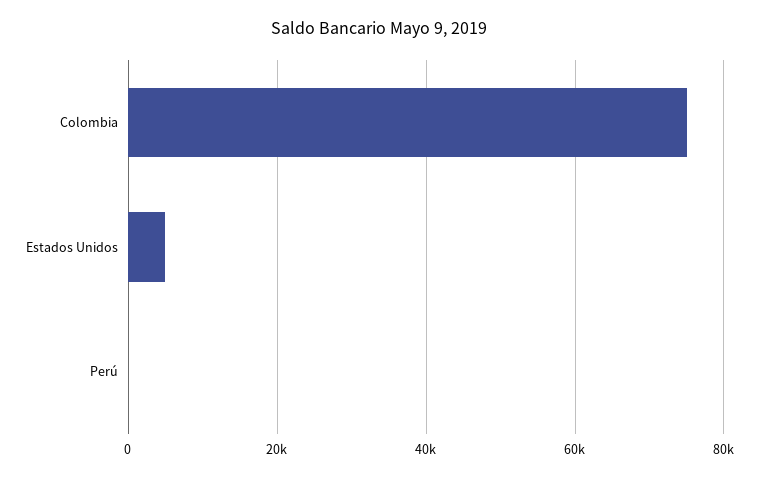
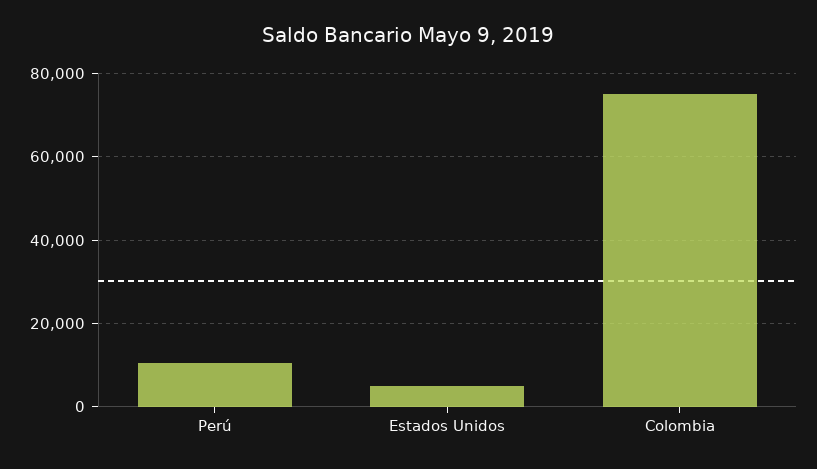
Perú: 0 -> 10000

